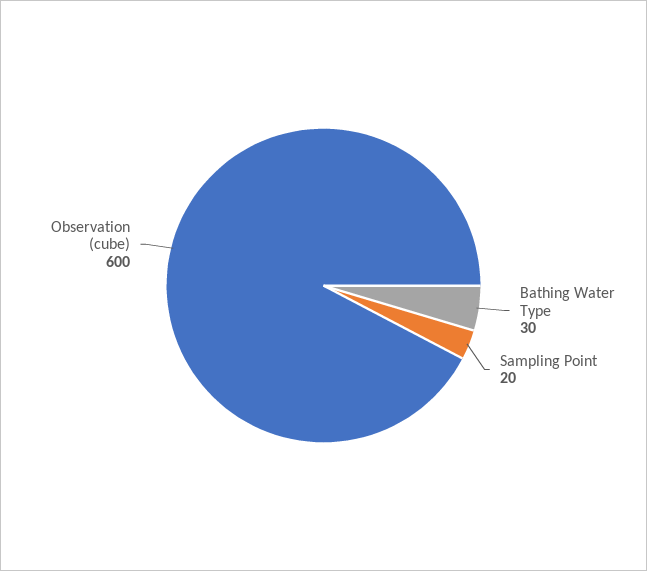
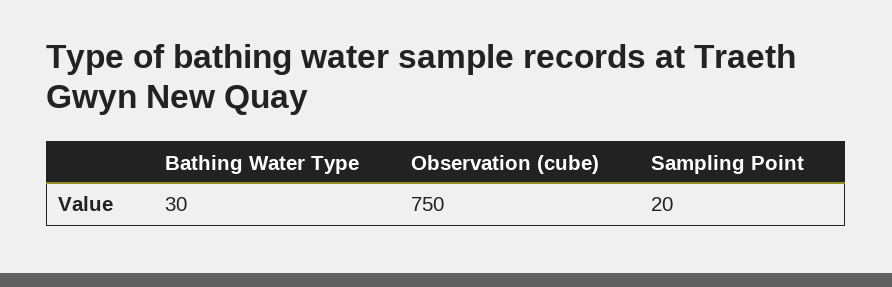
Observation (cube): 600 -> 750

